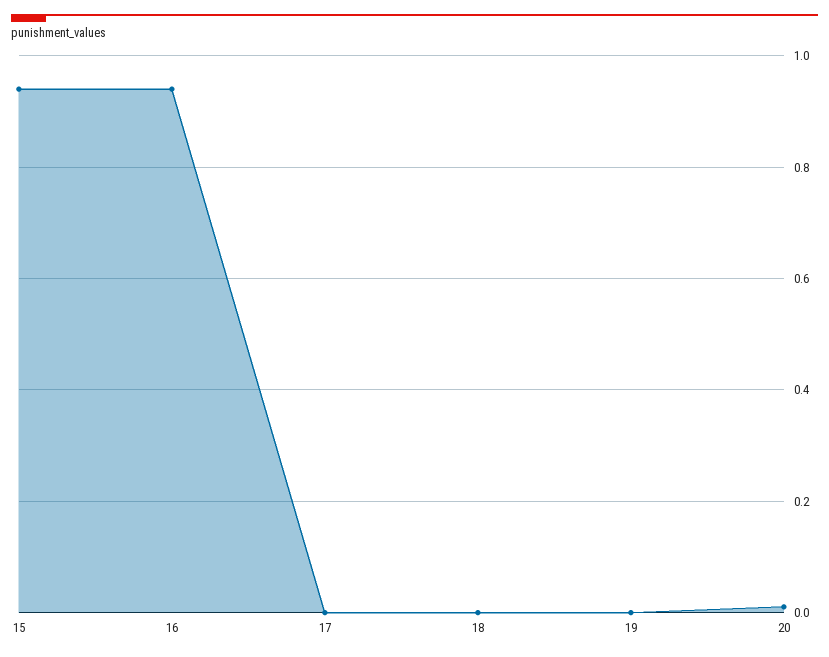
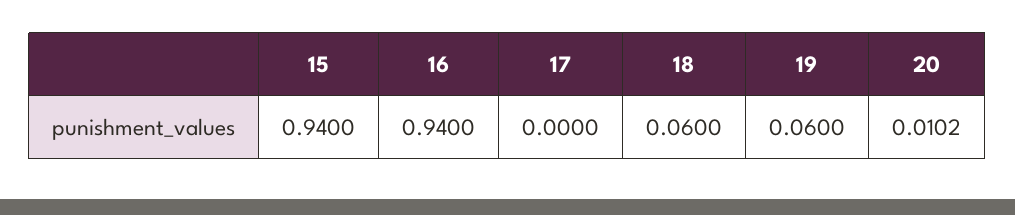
18: 0 -> 0.06
19: 0 -> 0.06

